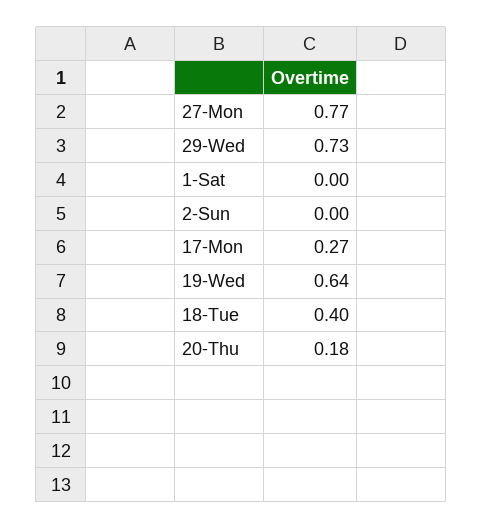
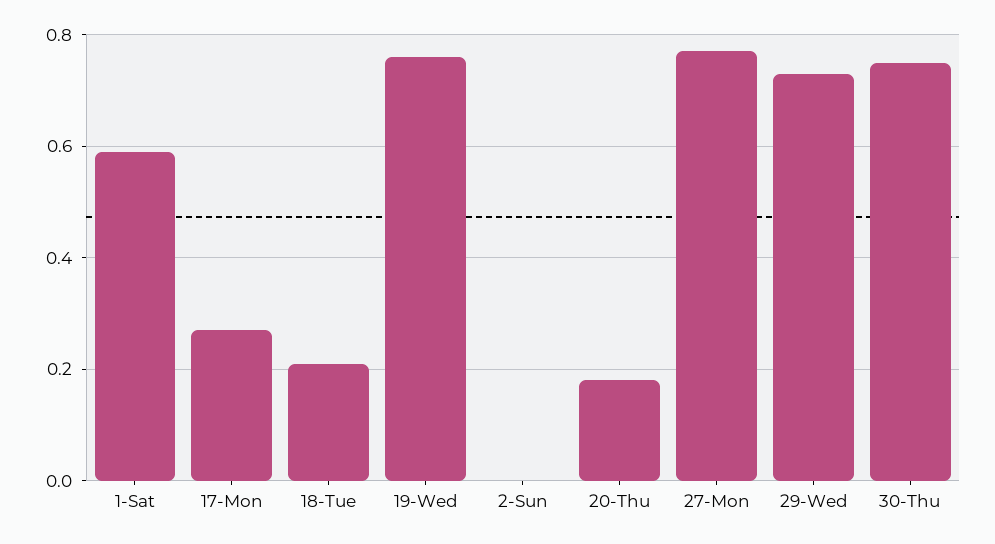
1-Sat: 0 -> 0.6
19-Wed: 0.64 -> 0.75
18-Tue: 0.4 -> 0.2
30-Thu: none -> 0.75

